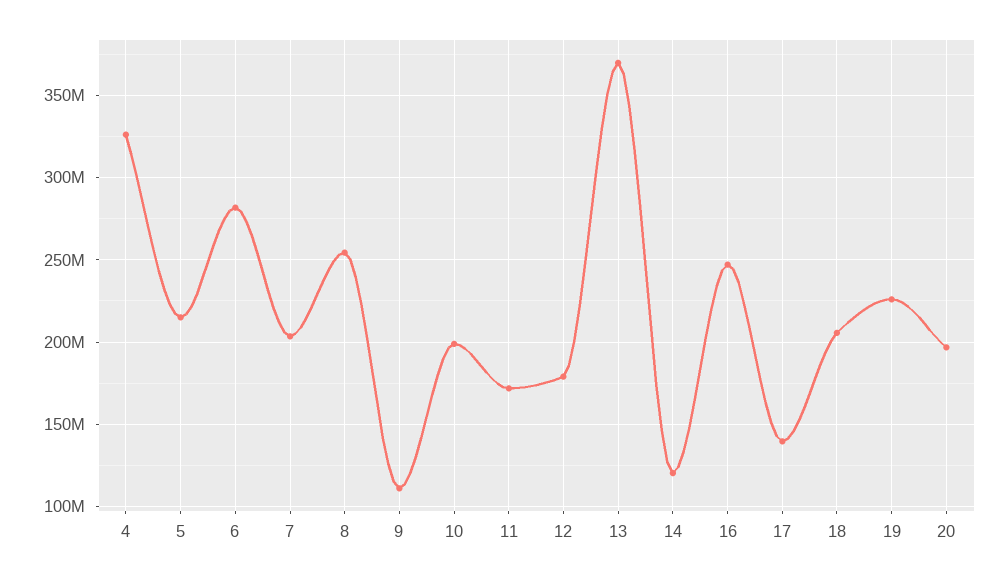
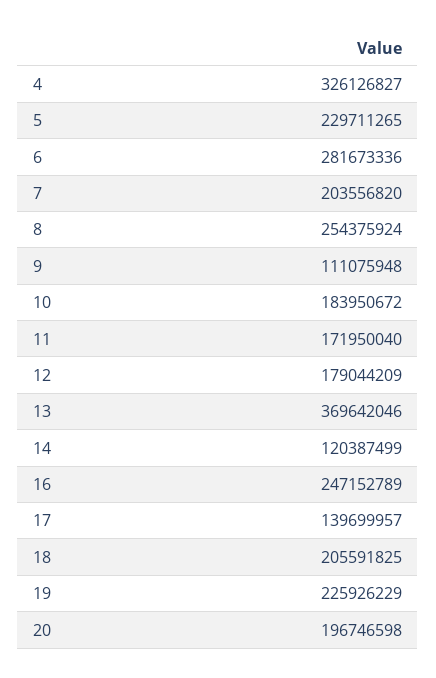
5: 215000000 -> 229711265
10: 200000000 -> 183950672

